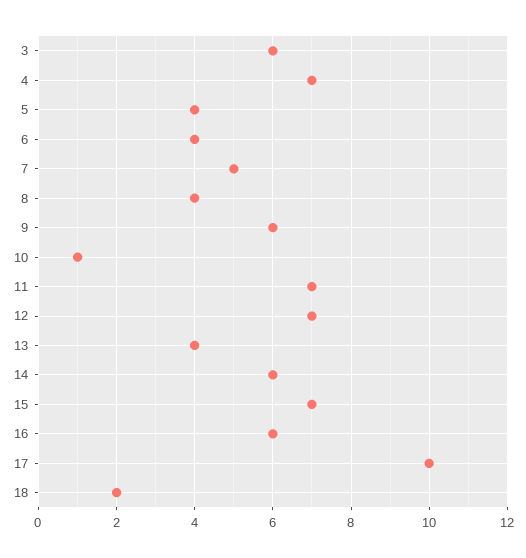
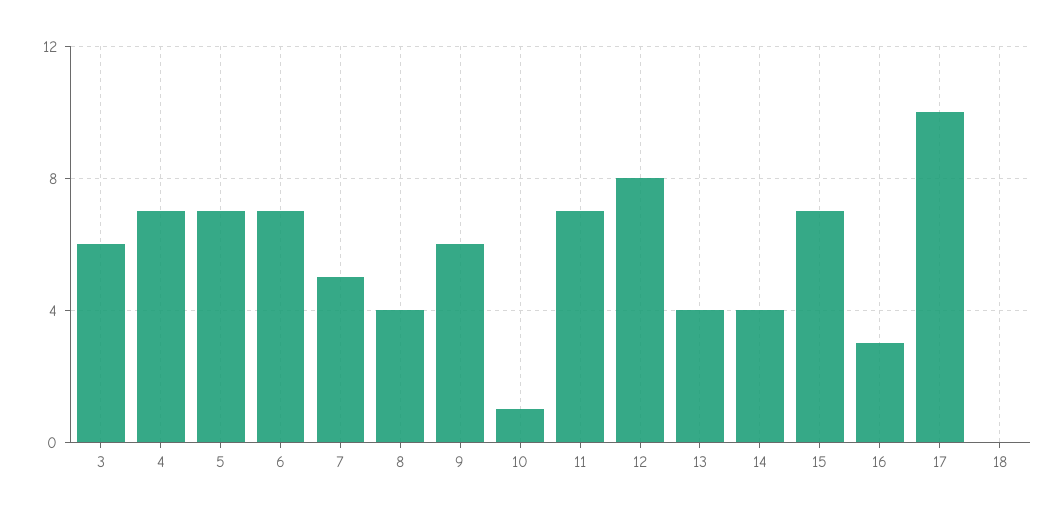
5: 4 -> 7
6: 4 -> 7
12: 7 -> 8
14: 6 -> 4
16: 6 -> 3
18: 2 -> 0

